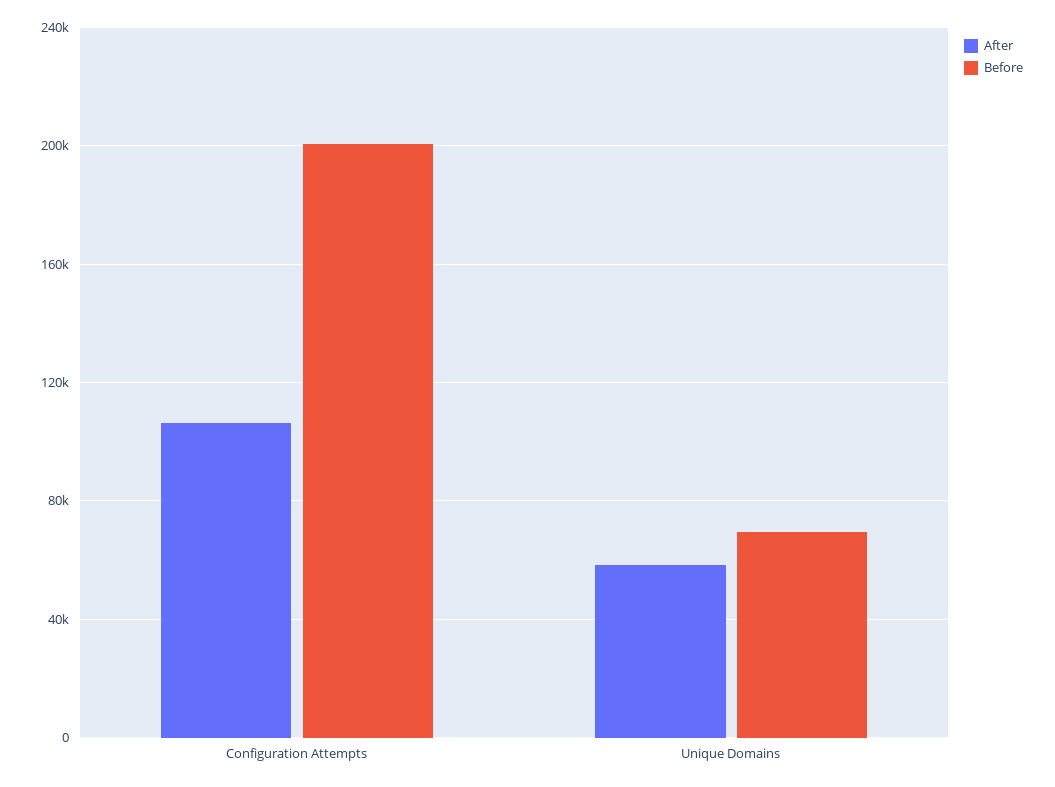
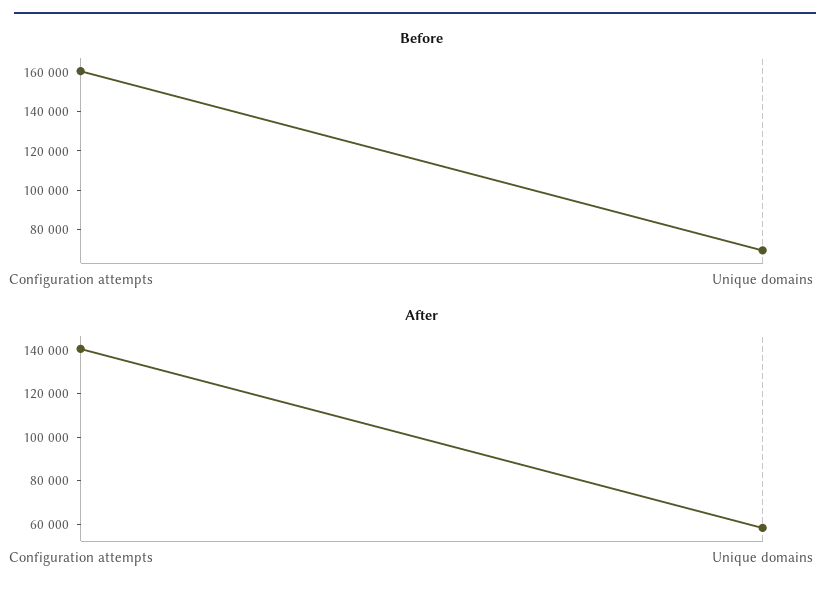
After, Configuration Attempts: 105000 -> 140000
Before, Configuration Attempts: 200000 -> 160000

